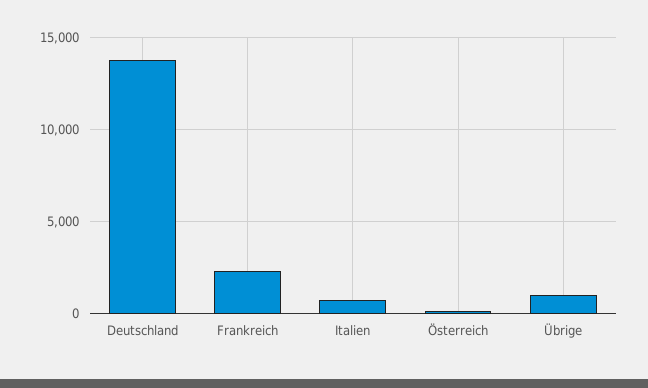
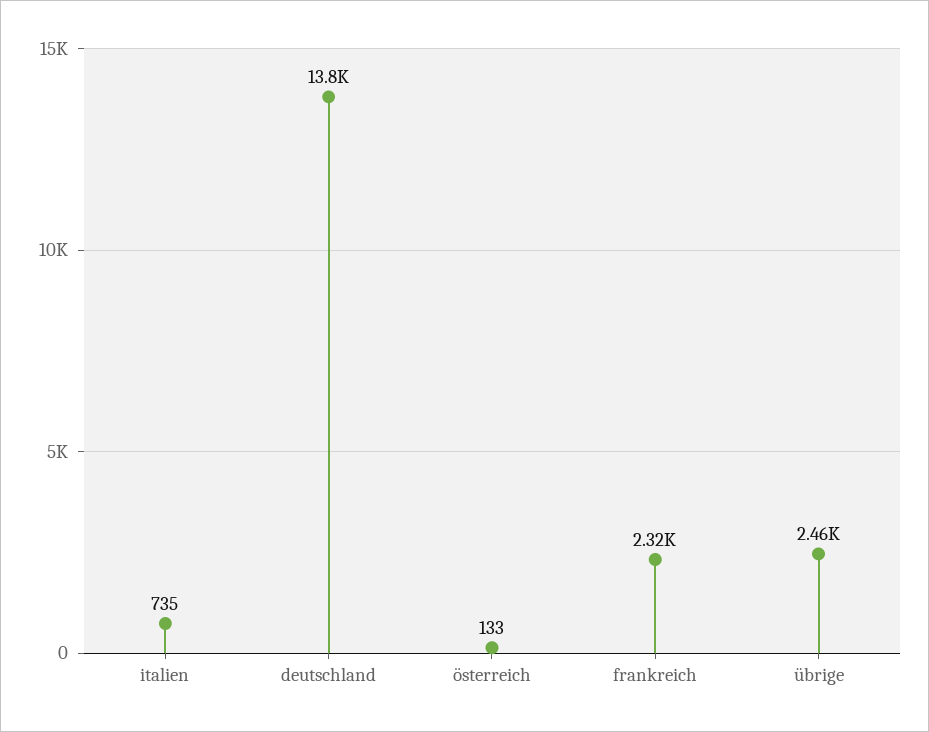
Übrige: 1000 -> 2460

